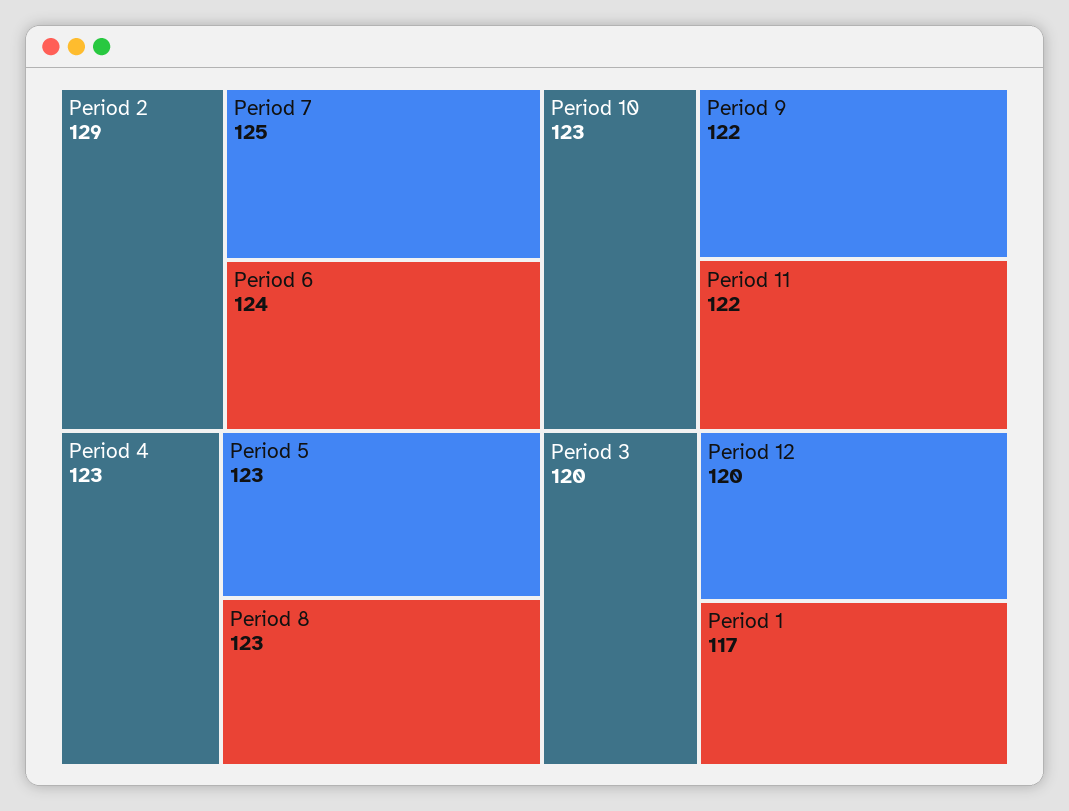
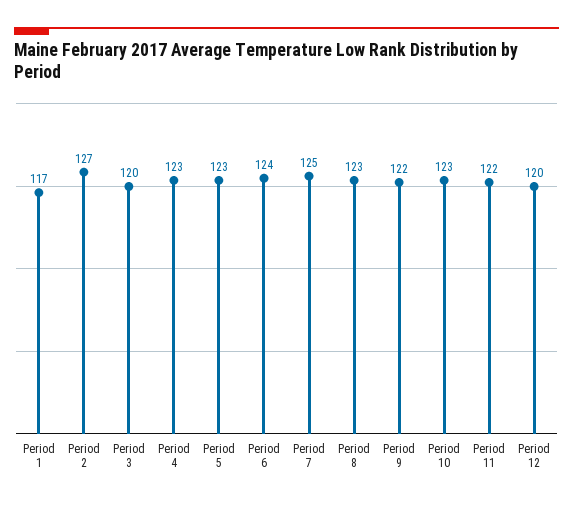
Period 2: 129 -> 127

